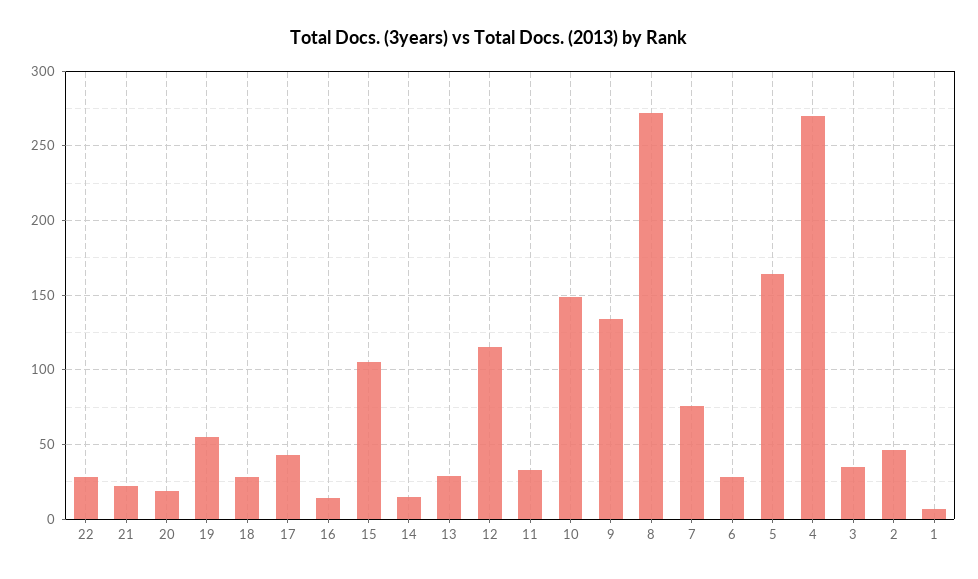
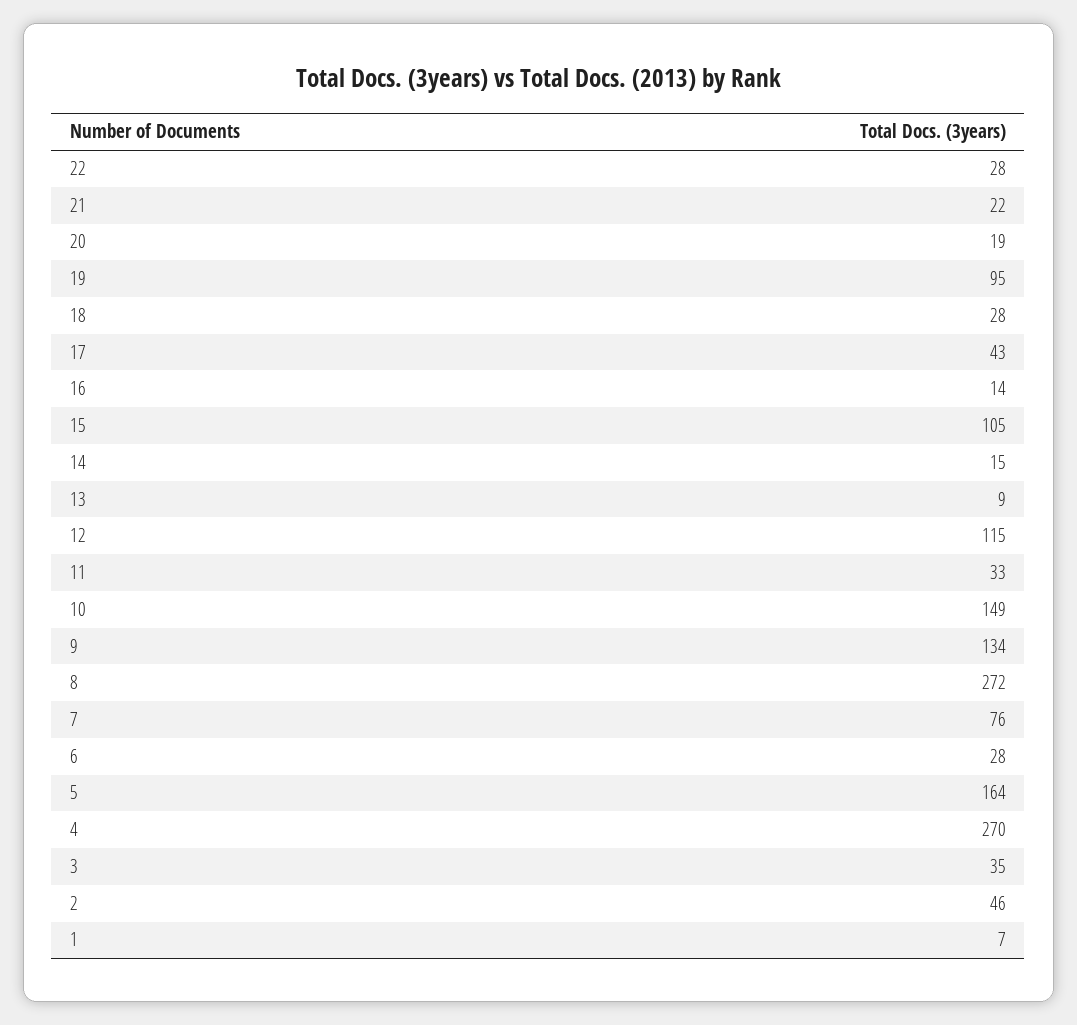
19: 55 -> 95
13: 30 -> 9

